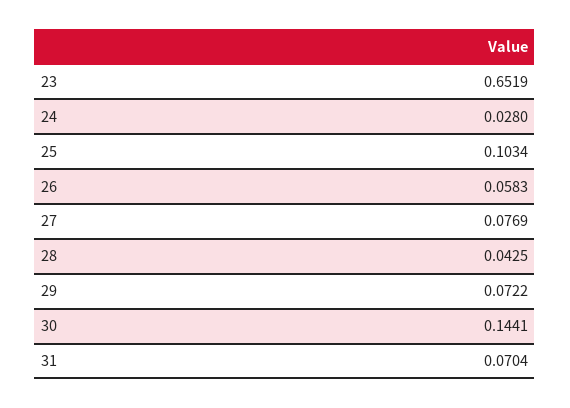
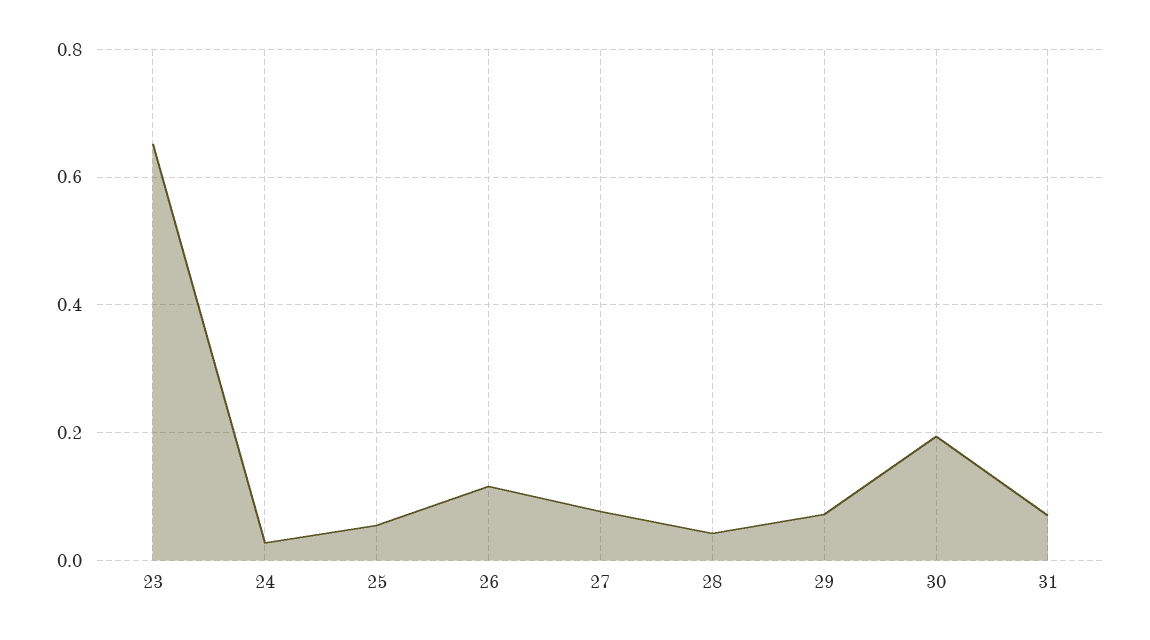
25: 0.1034 -> 0.06
26: 0.0583 -> 0.12
30: 0.1441 -> 0.2

